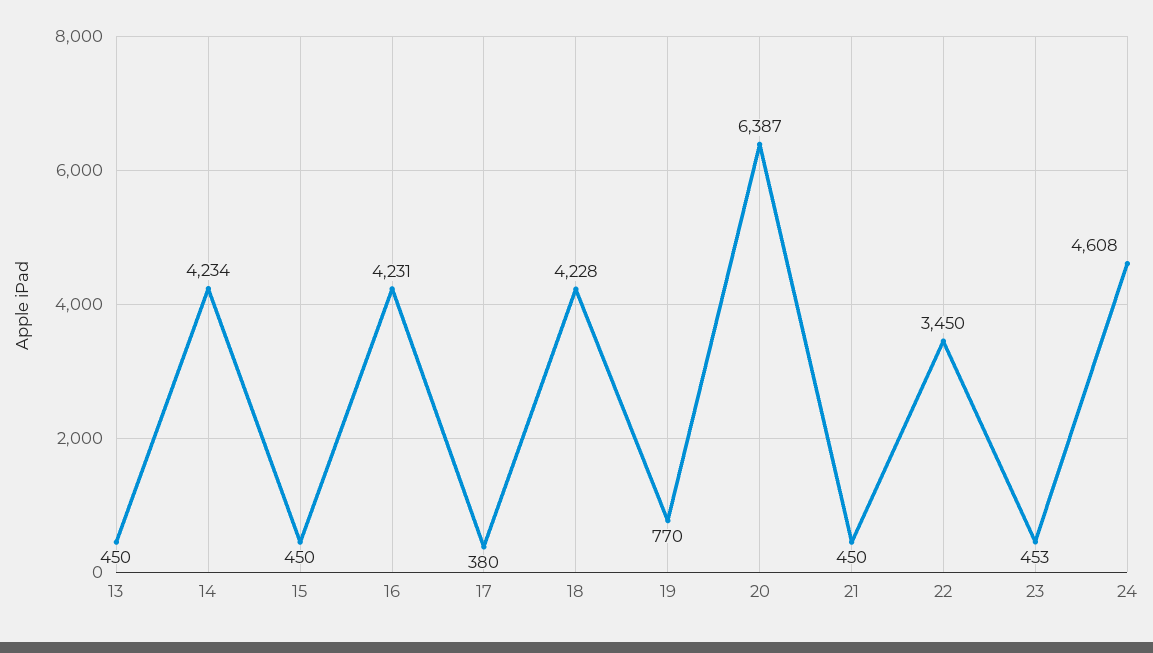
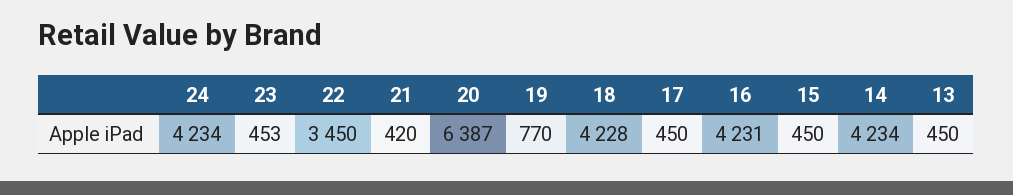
17: 380 -> 450
21: 450 -> 420
24: 4608 -> 4234

